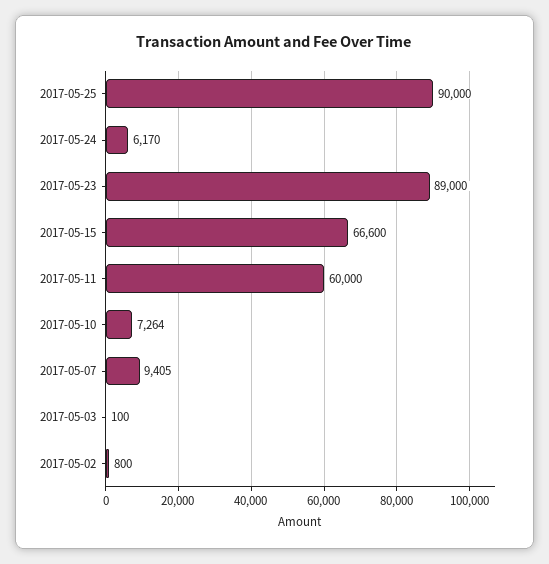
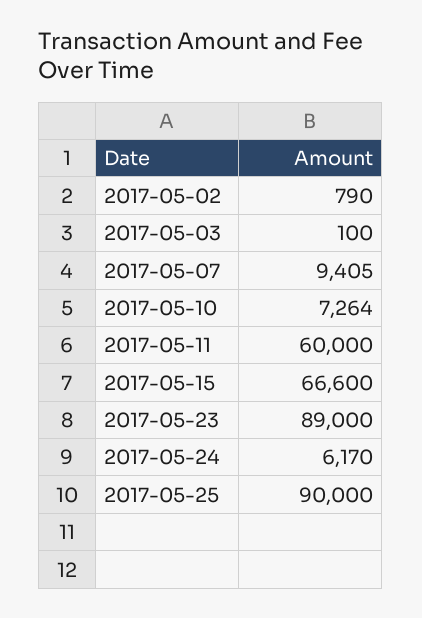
2017-05-02: 800 -> 790

